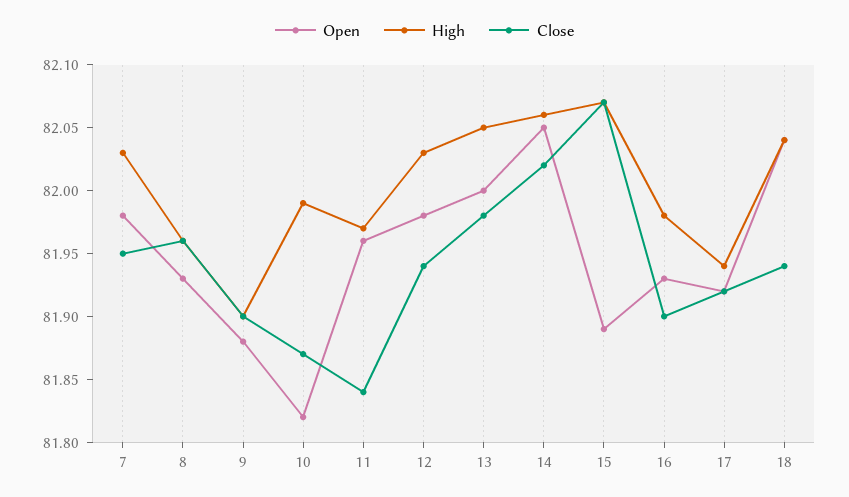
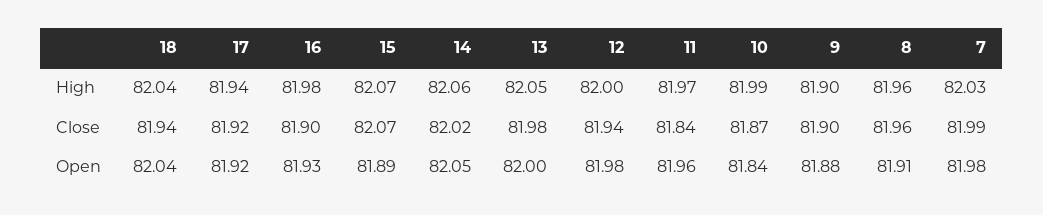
Close, 7: 81.95 -> 81.99
Open, 8: 81.93 -> 81.91
Open, 10: 81.82 -> 81.84
High, 12: 82.03 -> 82

